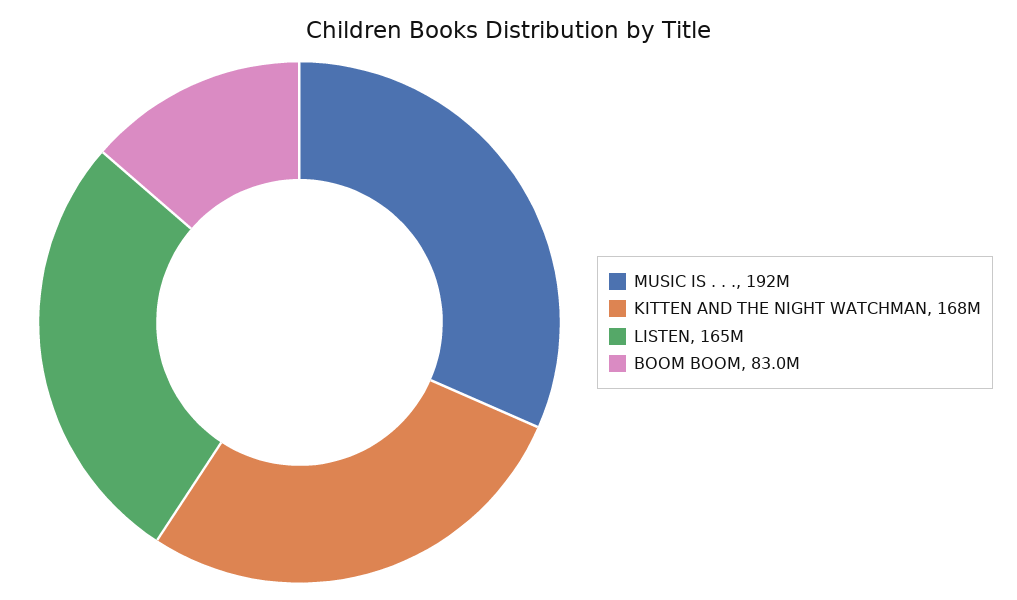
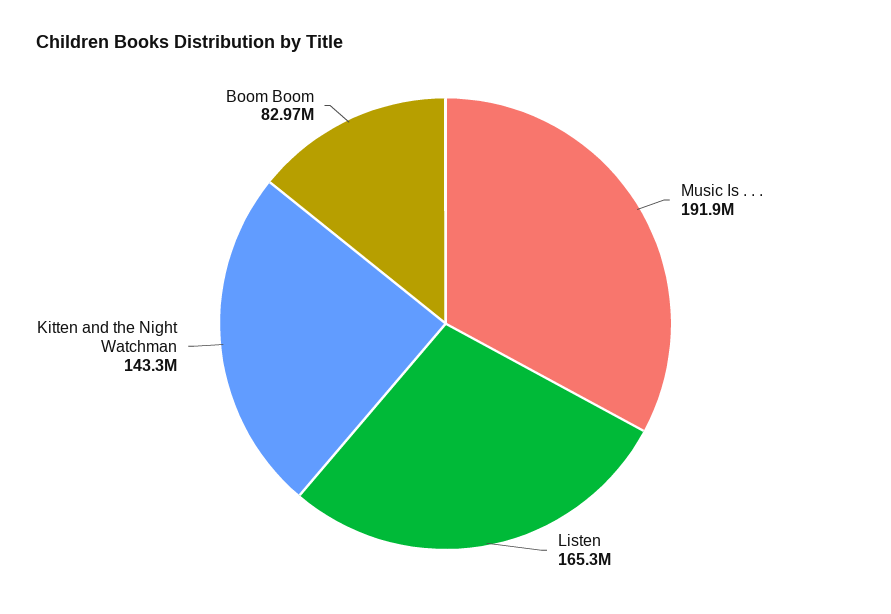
KITTEN AND THE NIGHT WATCHMAN: 168000000 -> 143300000

